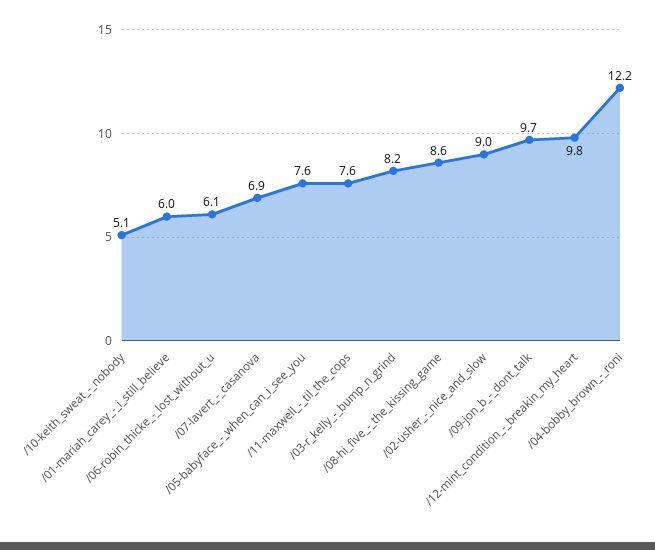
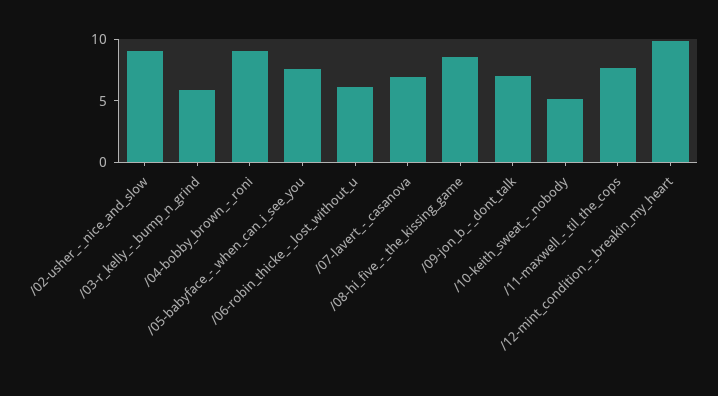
/01-mariah_carey_-_i_still_believe: 6 -> none
/03-r_kelly_-_bump_n_grind: 8.2 -> 6
/09-jon_b_-_dont_talk: 9.7 -> 7
/04-bobby_brown_-_roni: 12.2 -> 9

